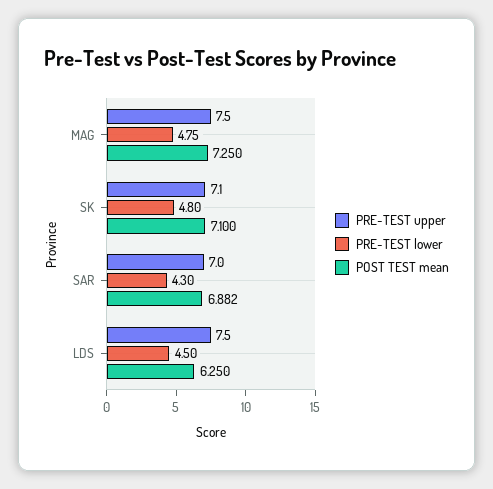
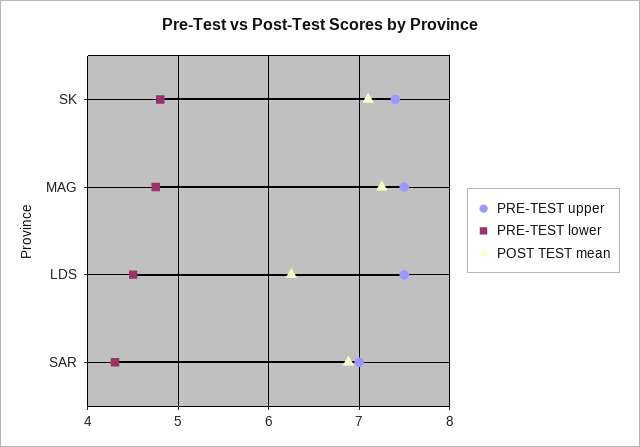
PRE-TEST upper, SK: 7.1 -> 7.4

